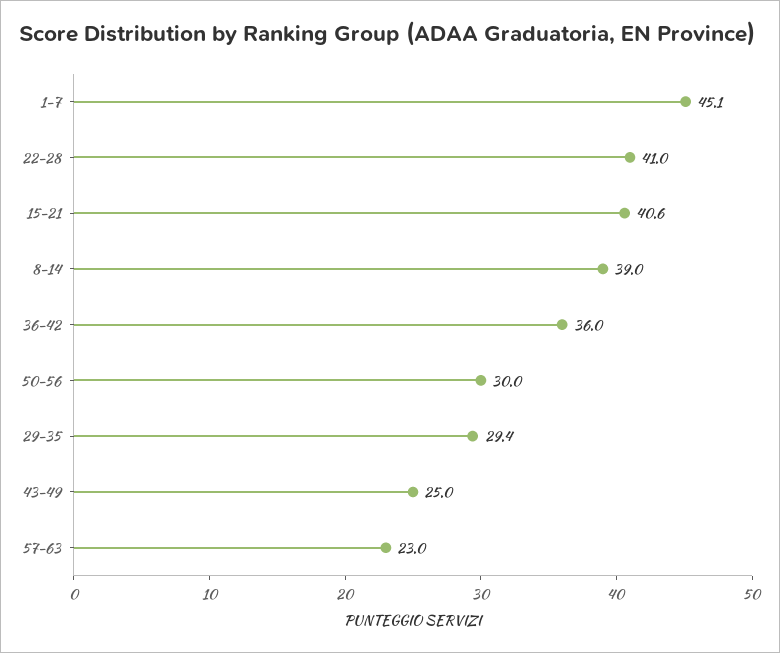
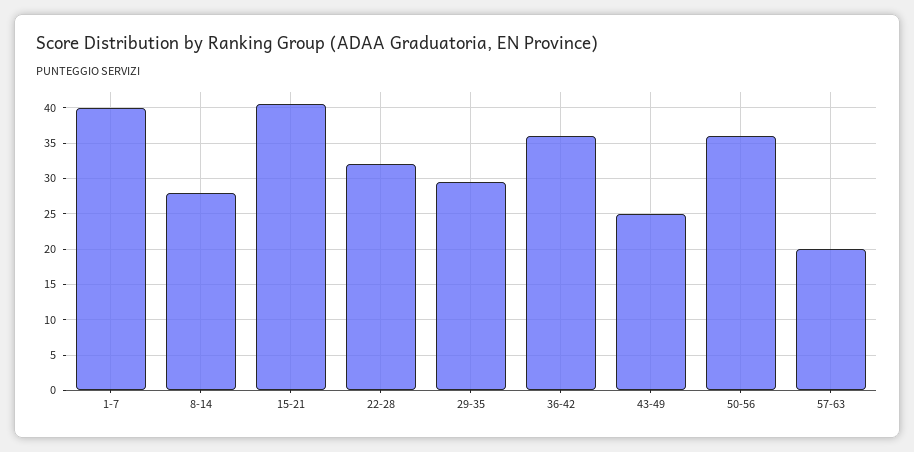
1-7: 45.1 -> 40
22-28: 41 -> 32
8-14: 39 -> 28
50-56: 30 -> 36
57-63: 23 -> 20

